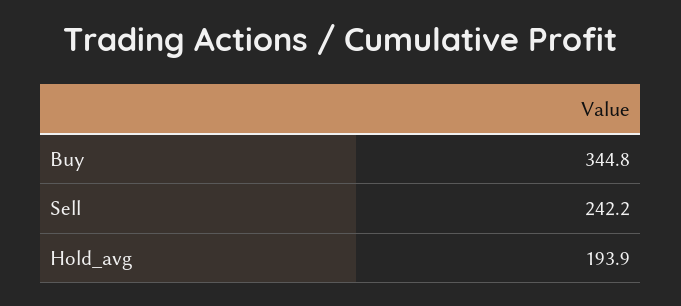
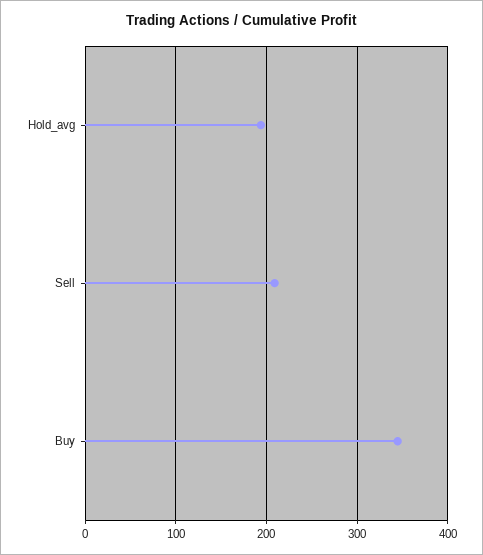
Sell: 242.2 -> 210

